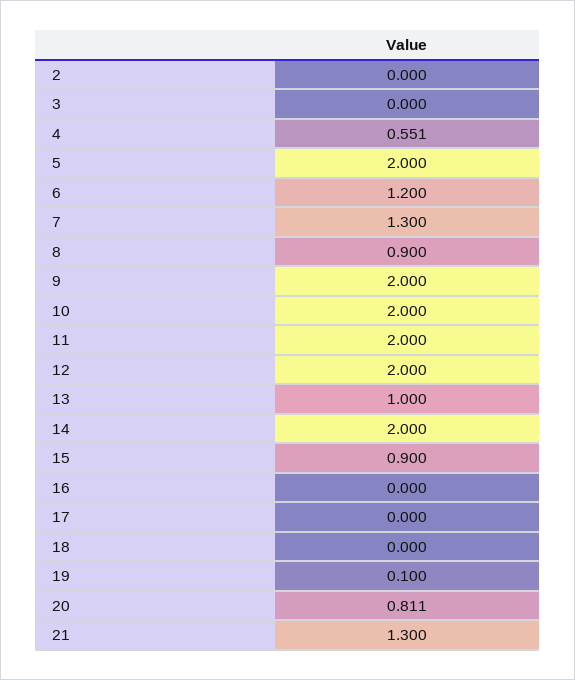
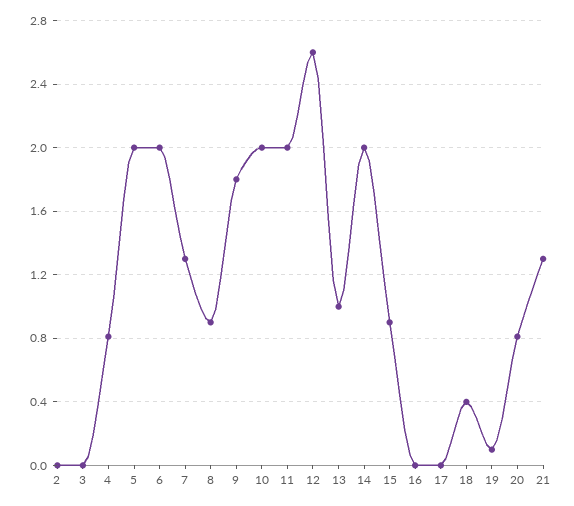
4: 0.551 -> 0.8
6: 1.2 -> 2
9: 2 -> 1.8
12: 2 -> 2.6
18: 0 -> 0.4

